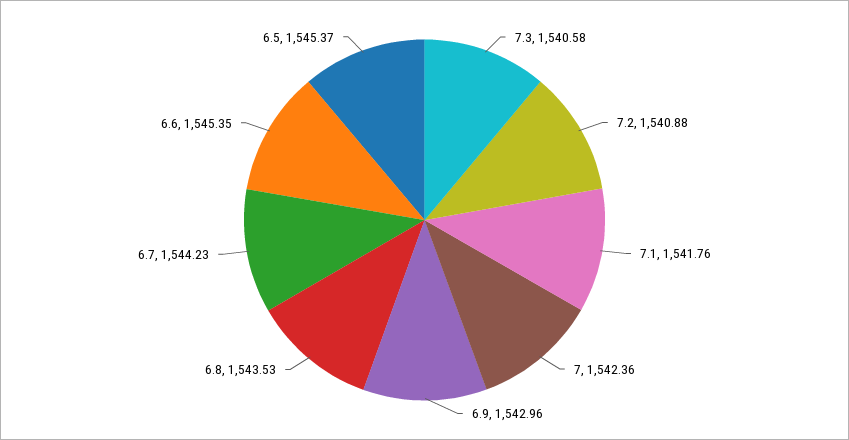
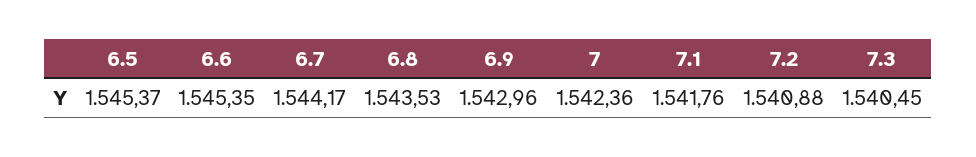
7.3: 1540.58 -> 1540.45
6.7: 1544.23 -> 1544.17

